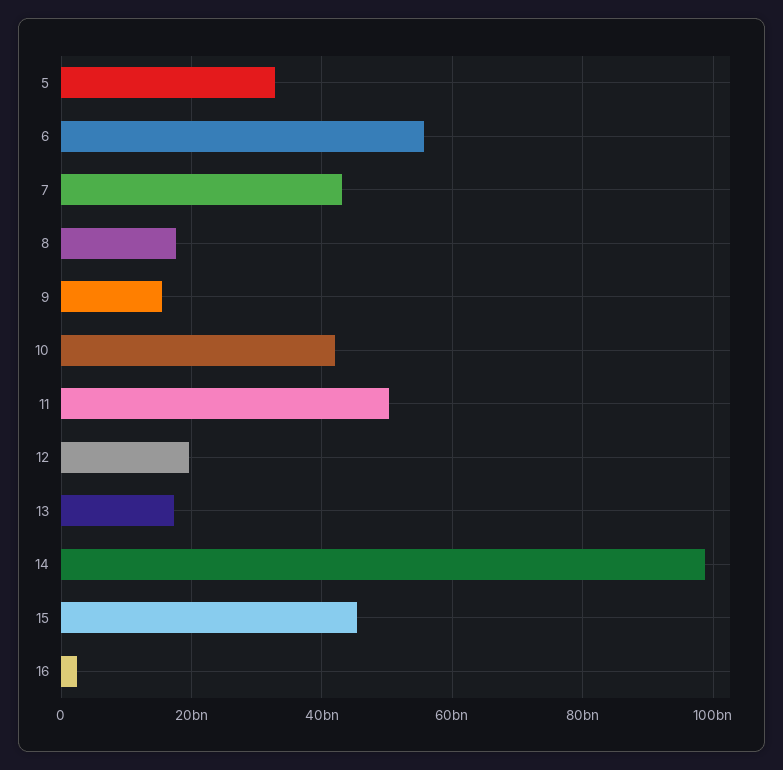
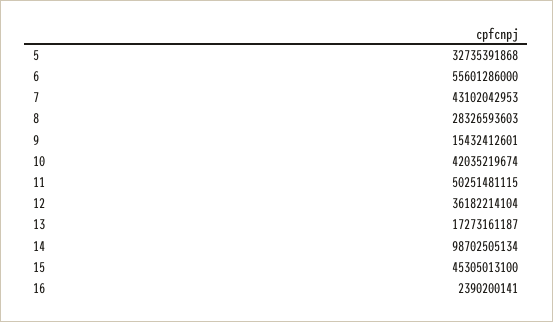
8: 18000000000 -> 28326593603
12: 20000000000 -> 36182214104

